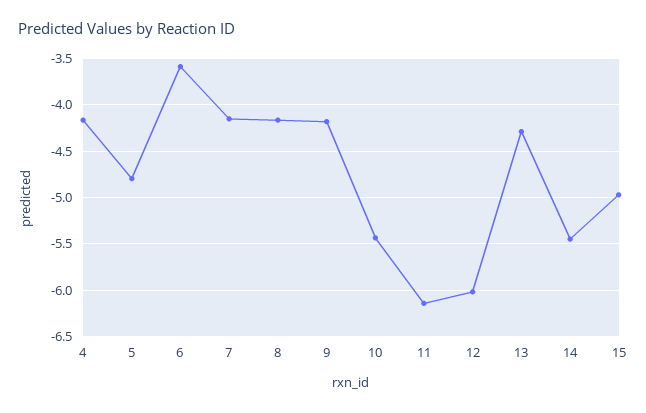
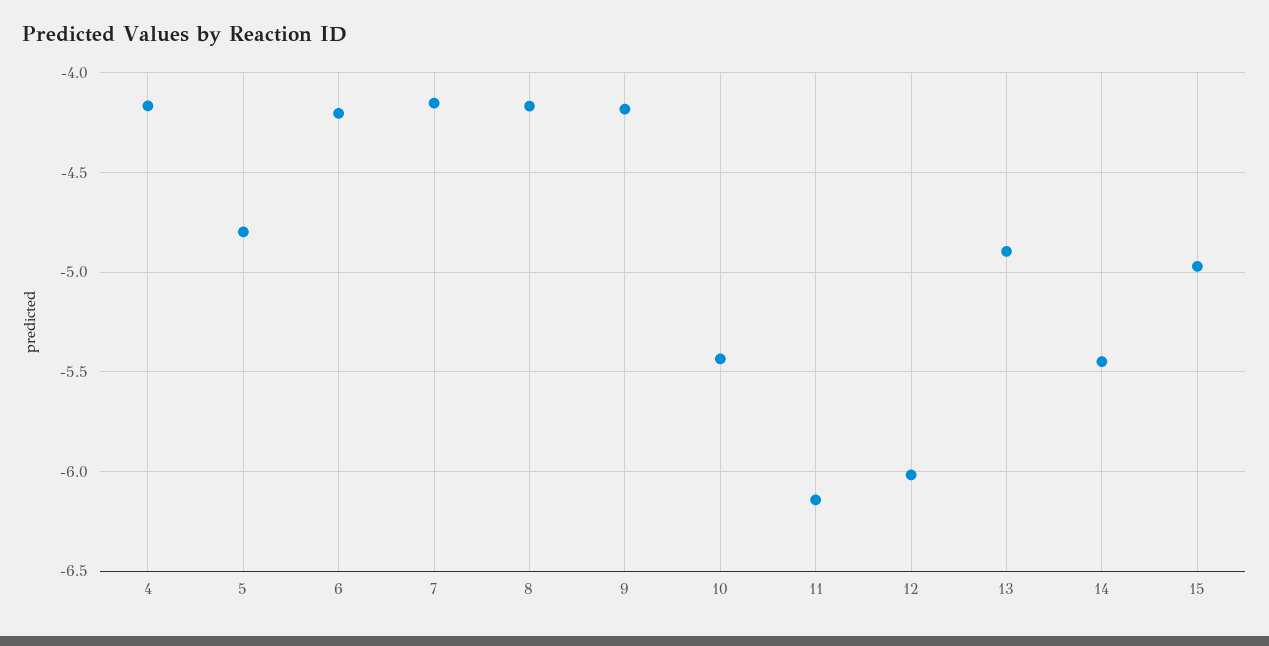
6: -3.6 -> -4.2
13: -4.3 -> -4.9

